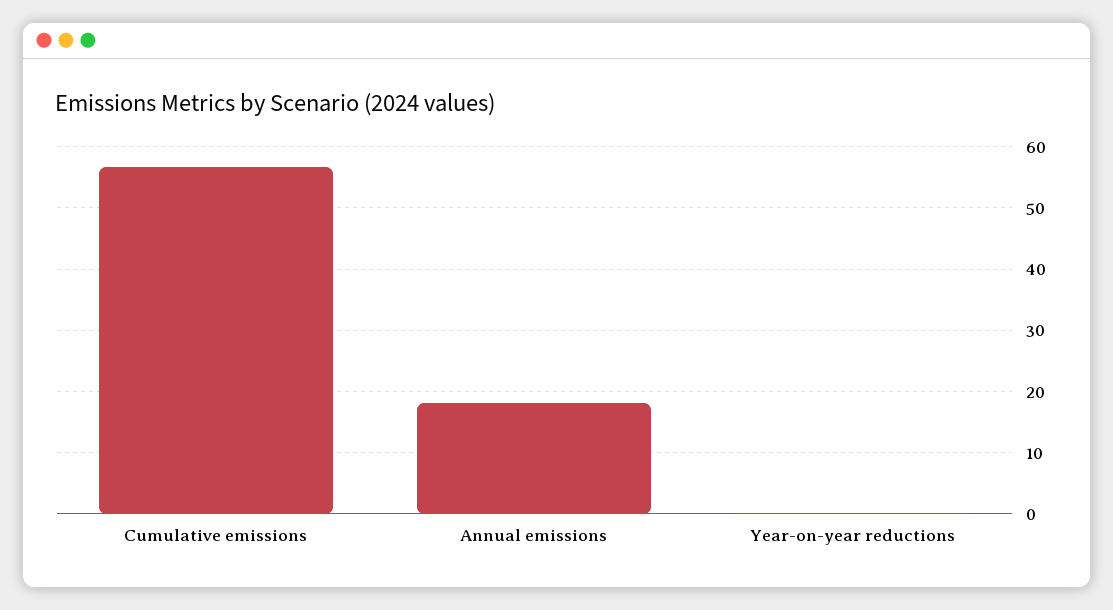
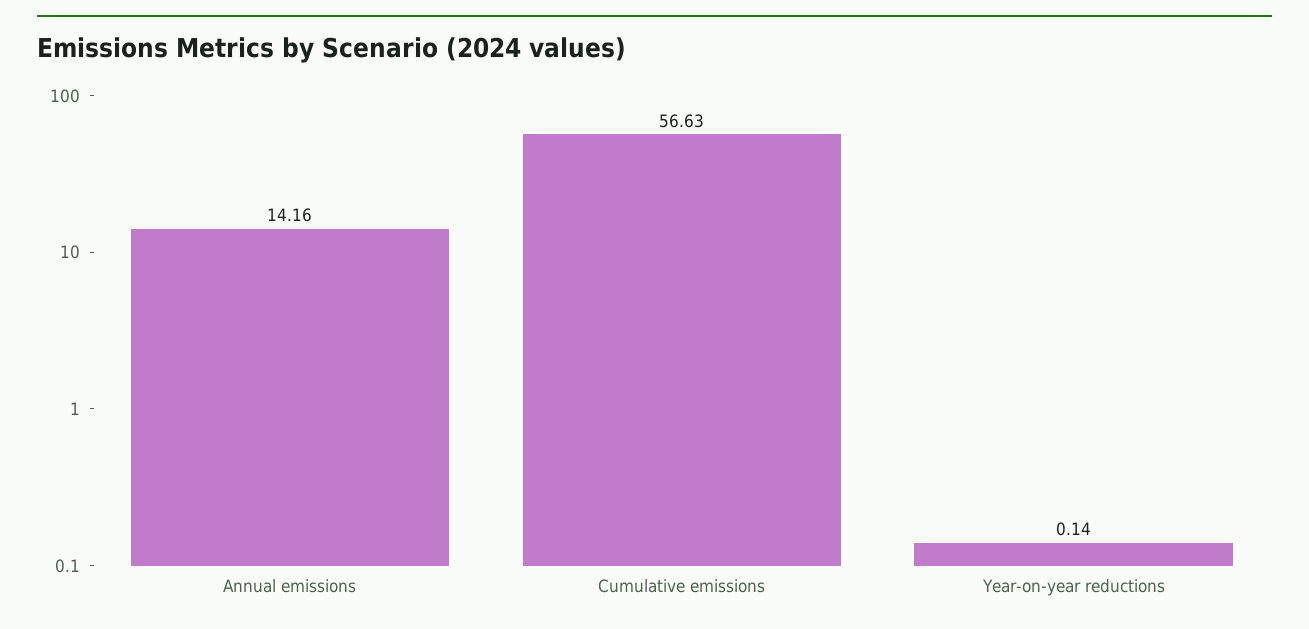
Annual emissions: 18 -> 14.16

